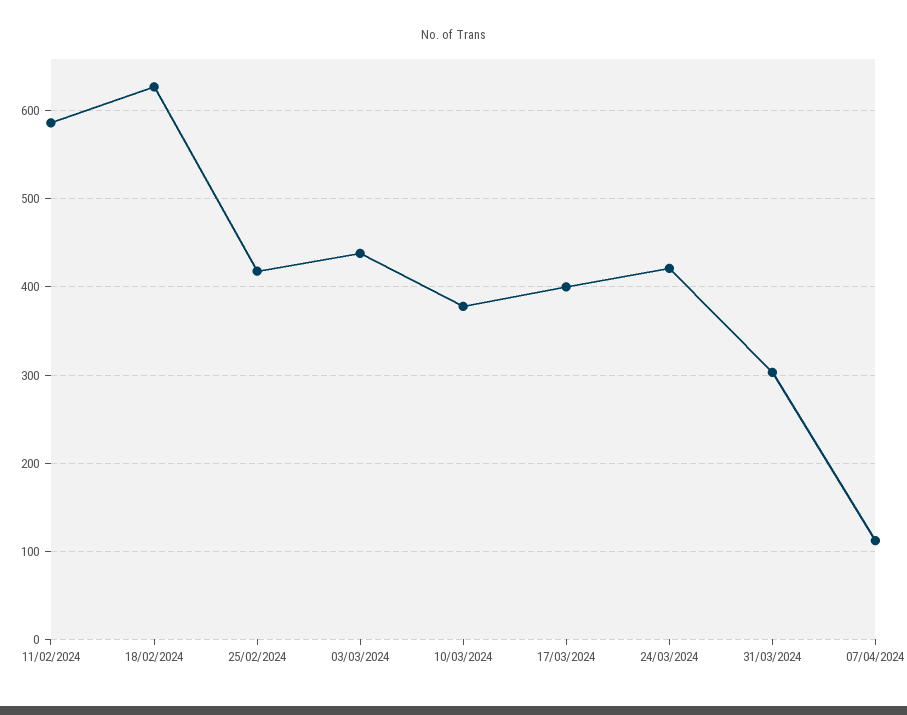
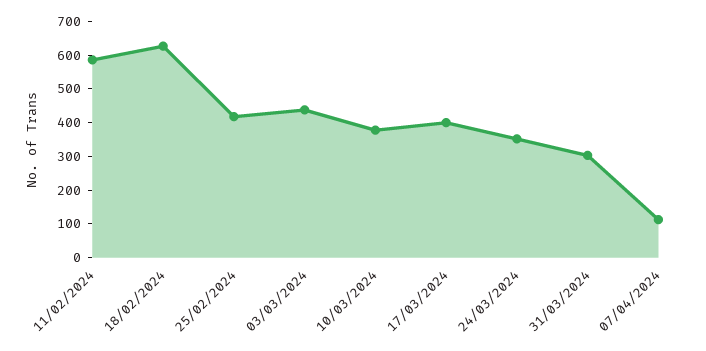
24/03/2024: 420 -> 350

